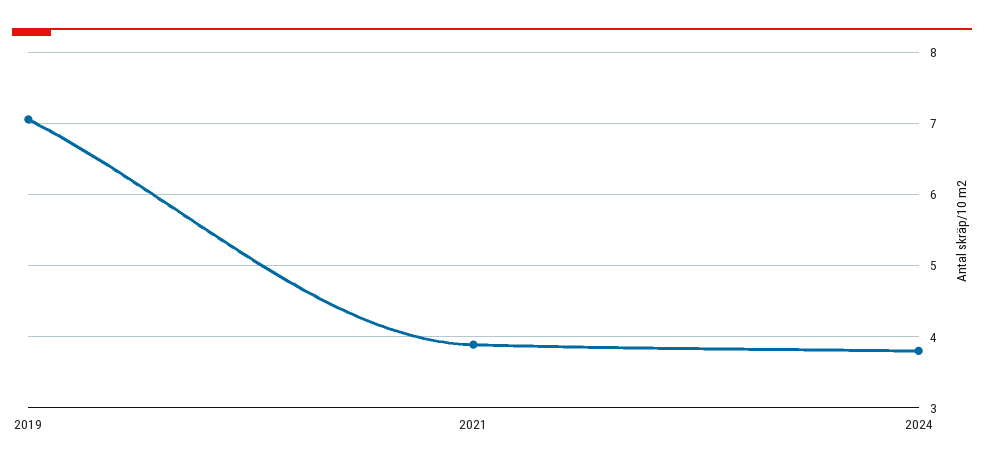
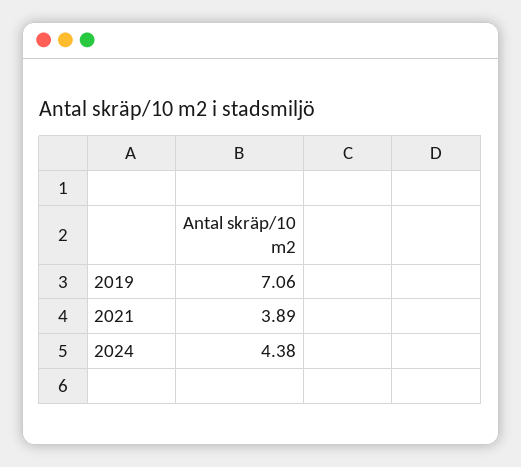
2024: 3.8 -> 4.38

